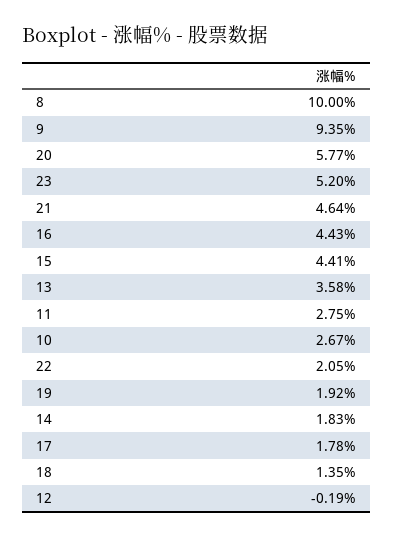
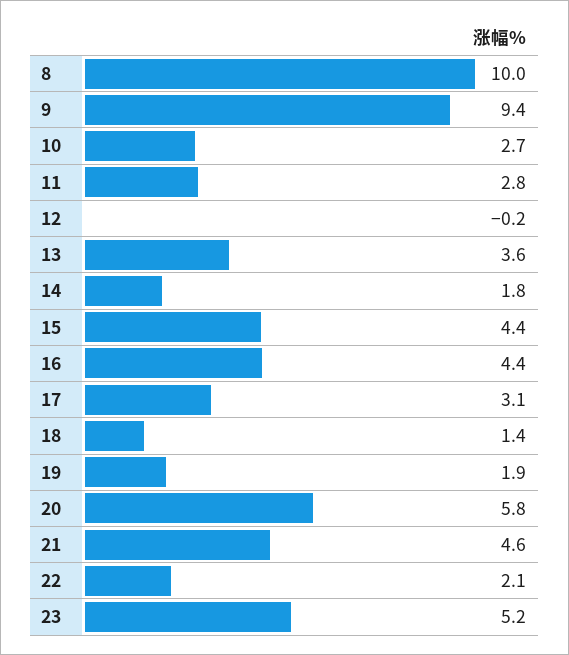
17: 1.78 -> 3.1

